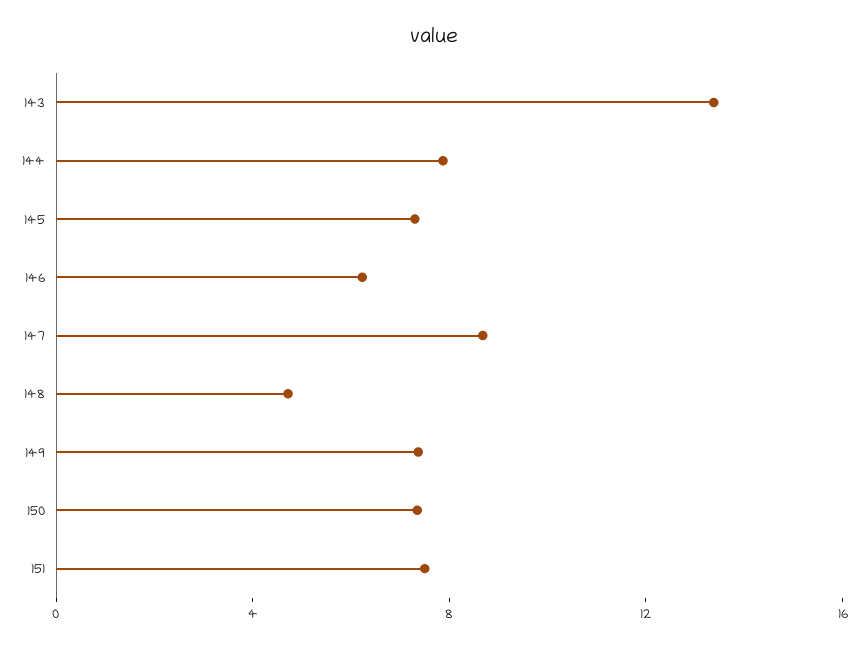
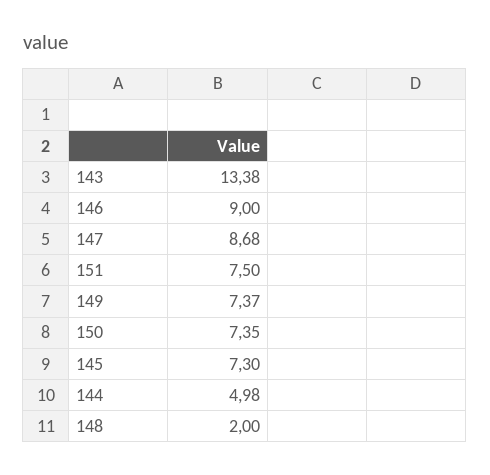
144: 8 -> 4.98
146: 6 -> 9
148: 5 -> 2

